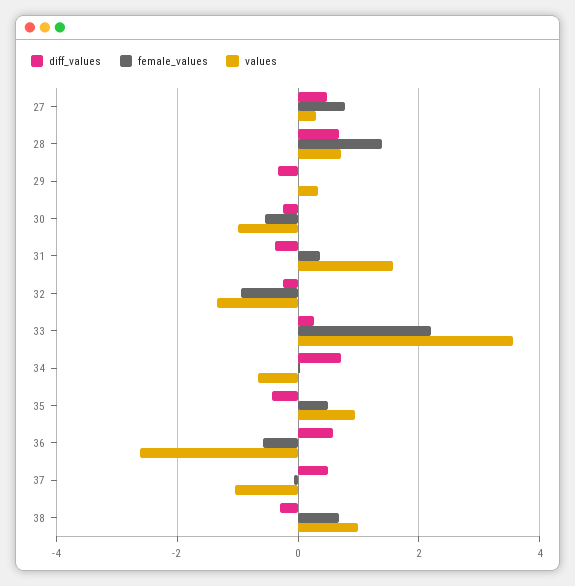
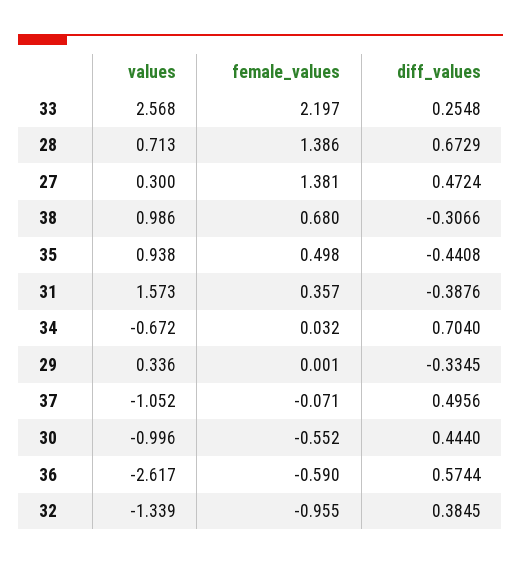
female_values, 27: 0.8 -> 1.381
diff_values, 30: -0.2 -> 0.444
diff_values, 32: -0.2 -> 0.3845
values, 33: 3.6 -> 2.568

